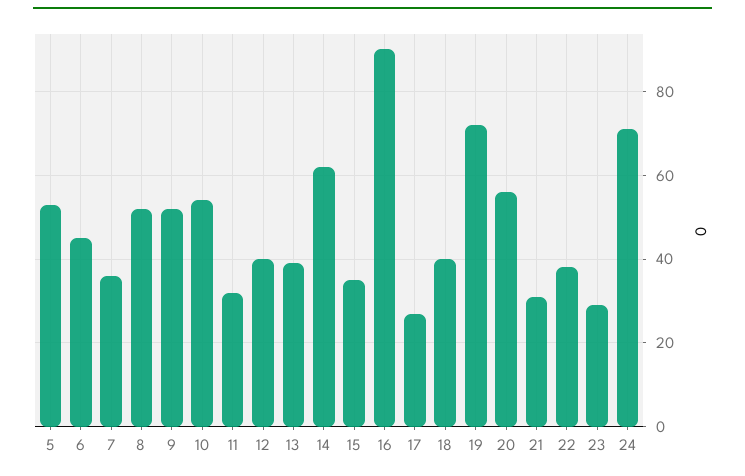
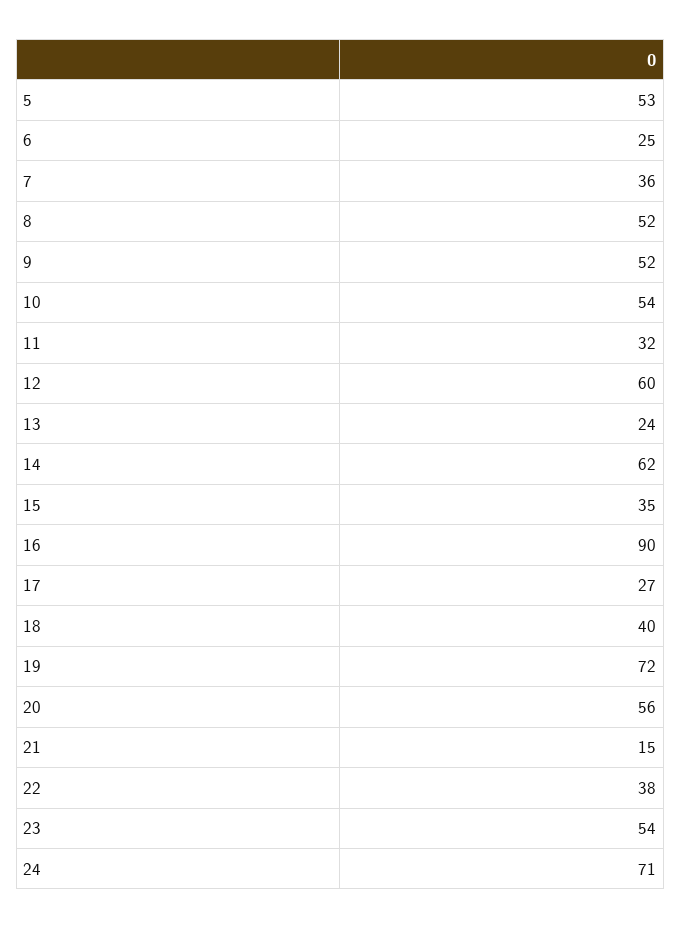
6: 45 -> 25
12: 40 -> 60
13: 40 -> 24
21: 30 -> 15
23: 30 -> 54

